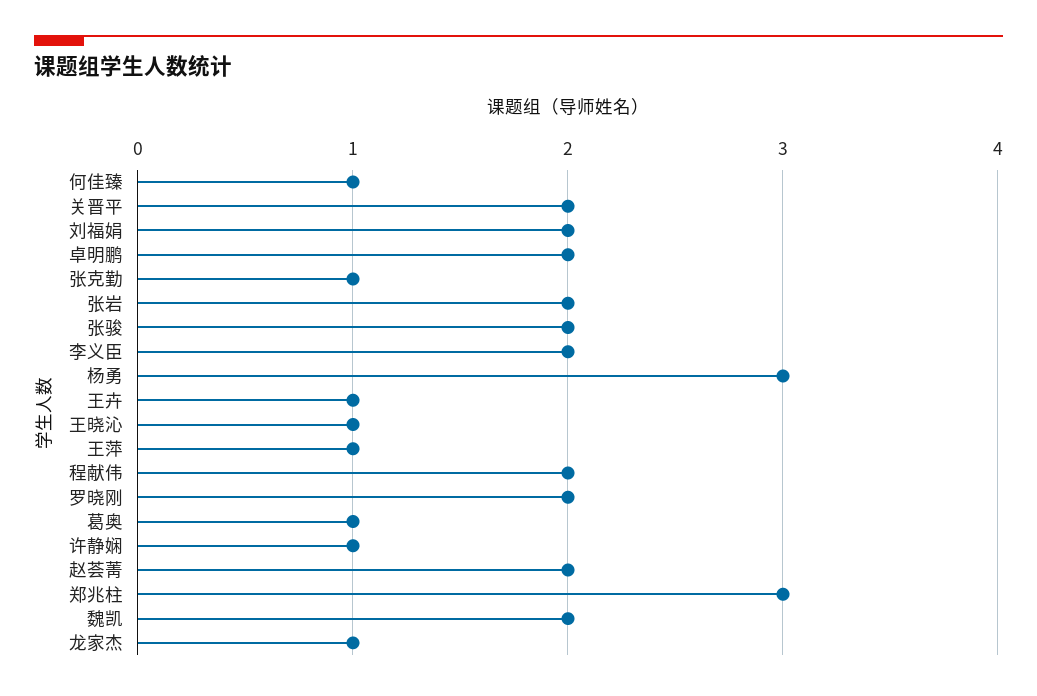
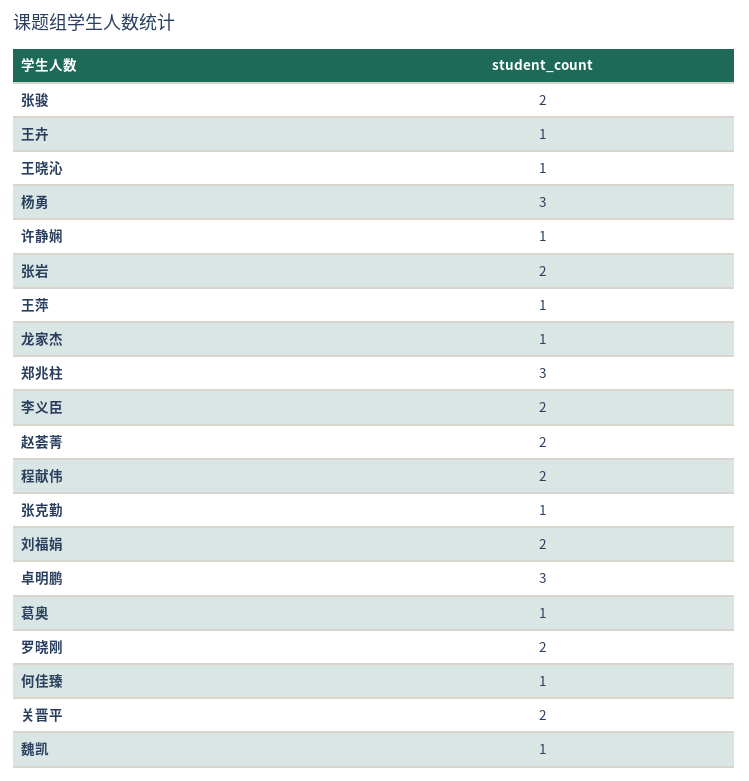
卓明鹏: 2 -> 3
魏凯: 2 -> 1

